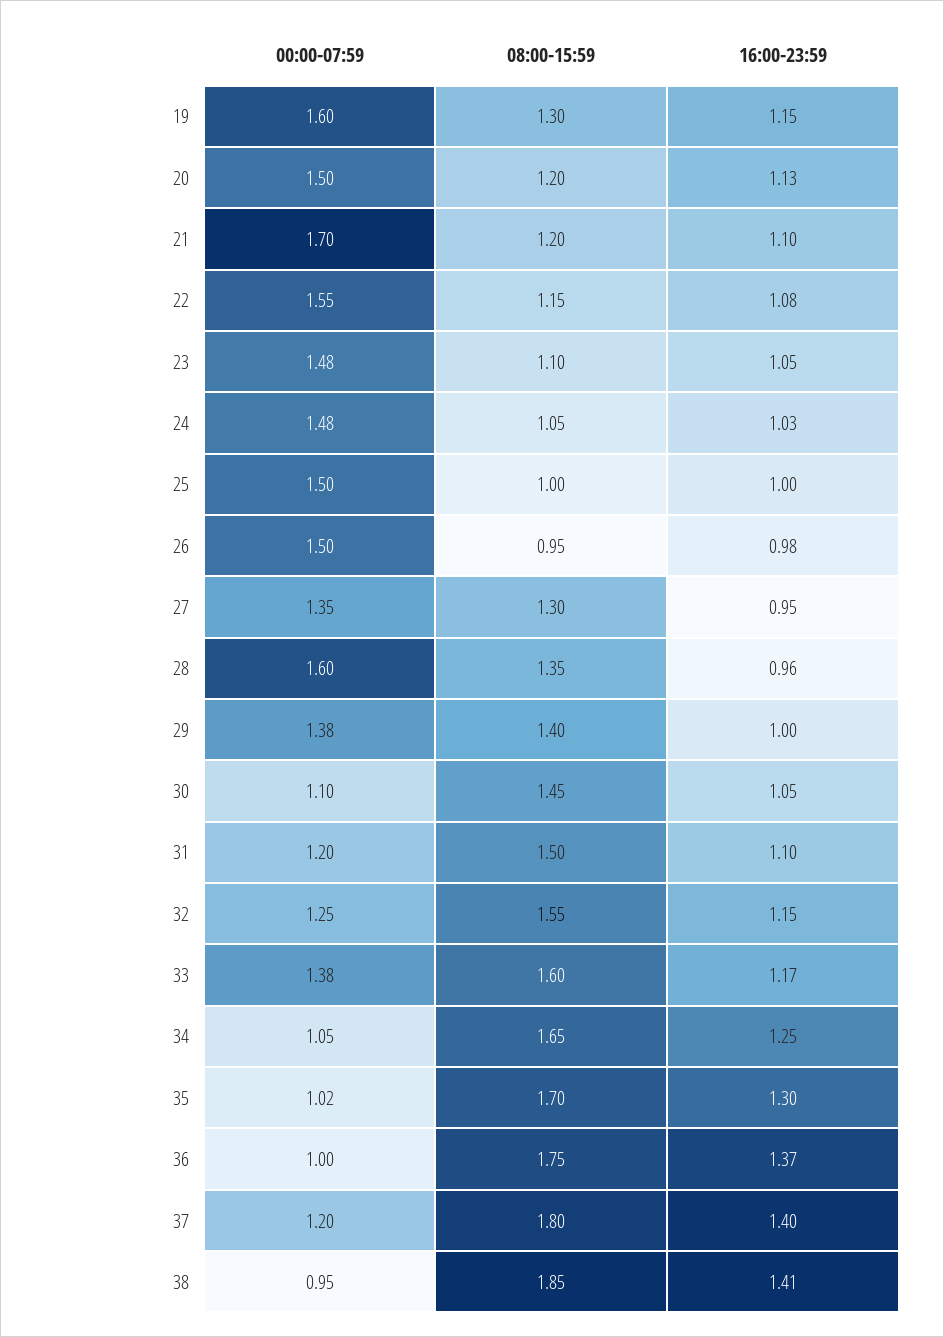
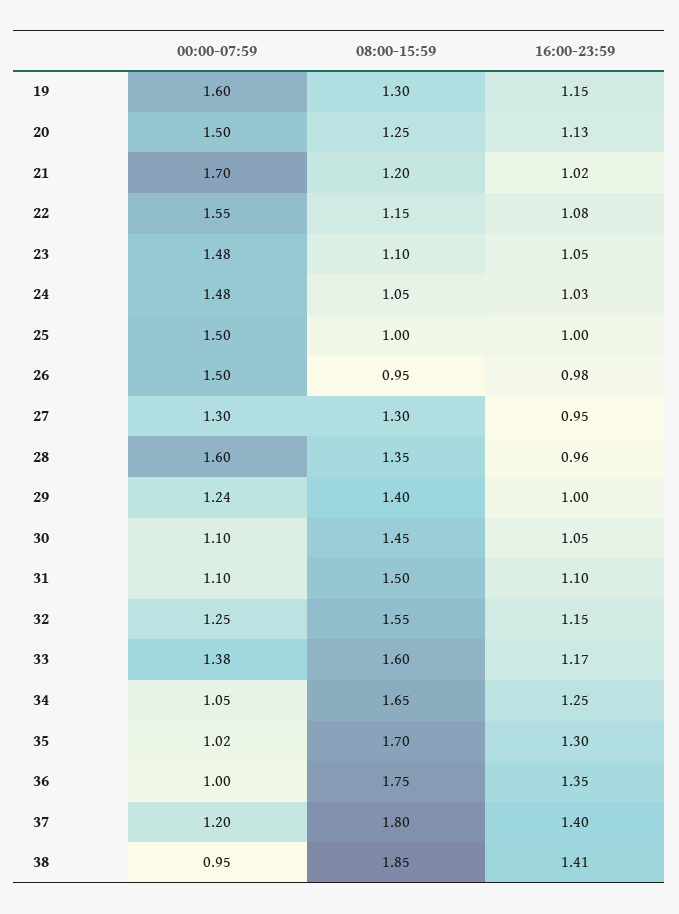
08:00-15:59, 20: 1.2 -> 1.25
16:00-23:59, 21: 1.1 -> 1.02
00:00-07:59, 27: 1.35 -> 1.3
00:00-07:59, 29: 1.38 -> 1.24
00:00-07:59, 31: 1.2 -> 1.1
16:00-23:59, 36: 1.37 -> 1.35

